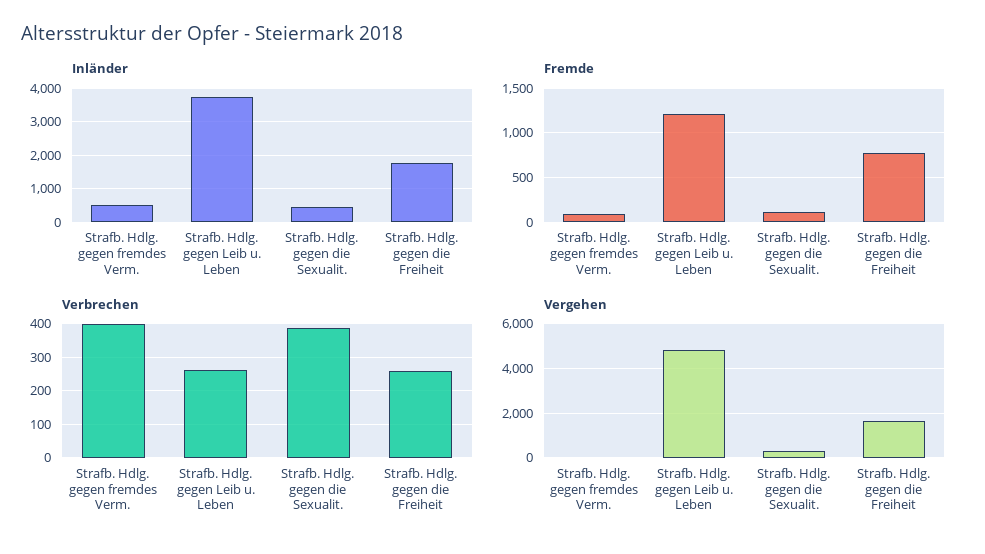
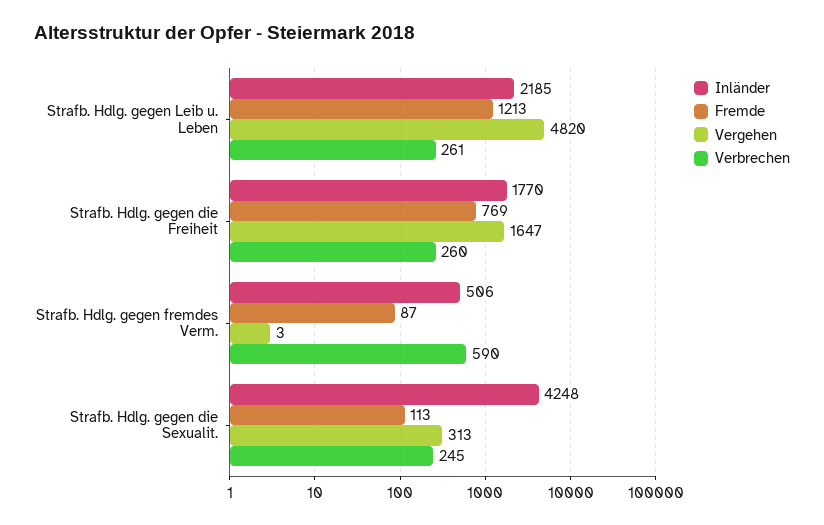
Inländer, Strafb. Hdlg. gegen Leib u. Leben: 3800 -> 2185
Inländer, Strafb. Hdlg. gegen die Sexualit.: 400 -> 4248
Verbrechen, Strafb. Hdlg. gegen fremdes Verm.: 400 -> 590
Verbrechen, Strafb. Hdlg. gegen die Sexualit.: 380 -> 245

